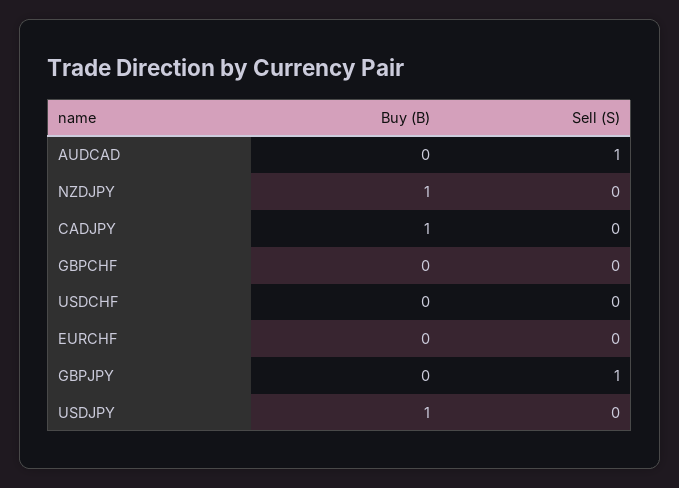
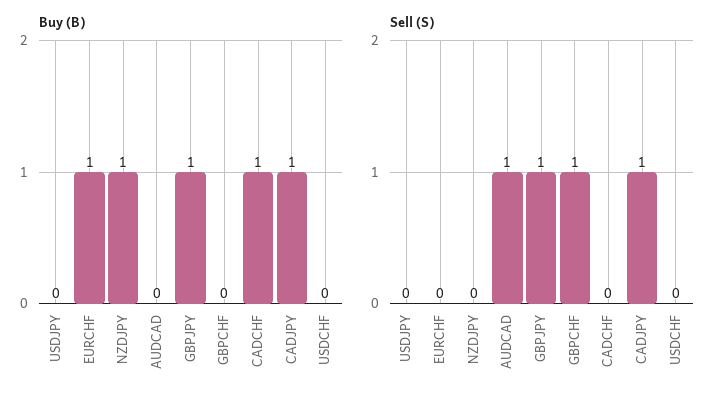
Sell (S), CADJPY: 0 -> 1
Sell (S), GBPCHF: 0 -> 1
Buy (B), EURCHF: 0 -> 1
Buy (B), GBPJPY: 0 -> 1
Buy (B), USDJPY: 1 -> 0
Buy (B), CADCHF: none -> 1
Sell (S), CADCHF: none -> 0

